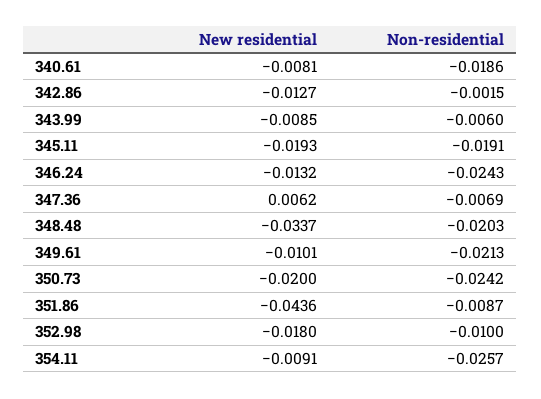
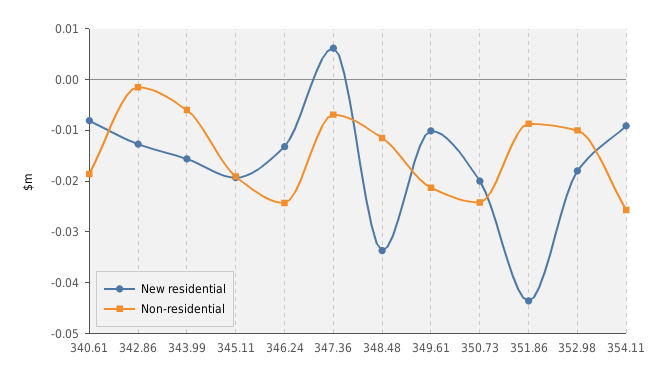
New residential, 343.99: -0.0085 -> -0.016
Non-residential, 348.48: -0.0203 -> -0.012

